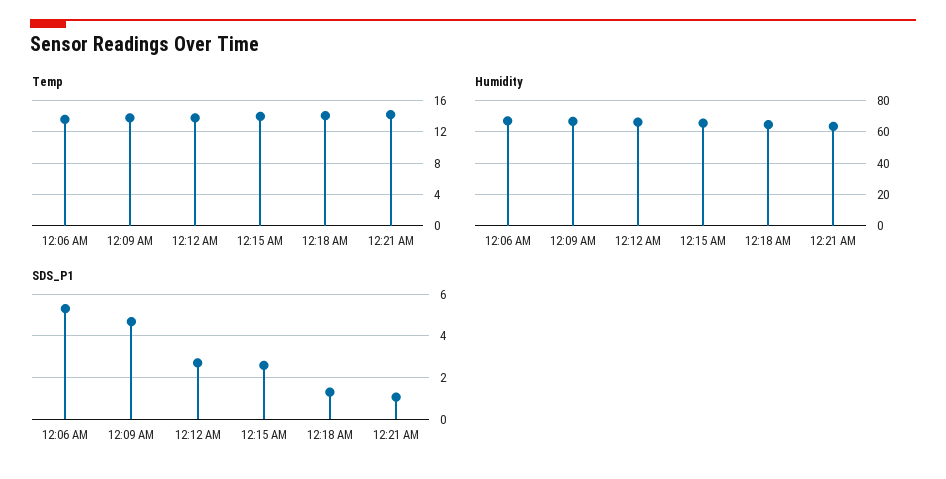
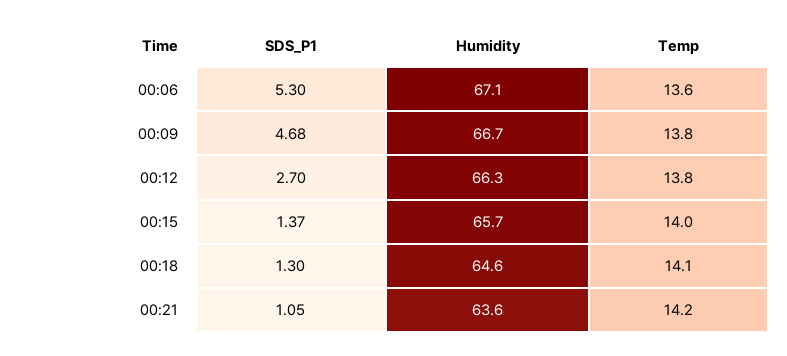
SDS_P1, 12:15 AM: 2.5 -> 1.37

